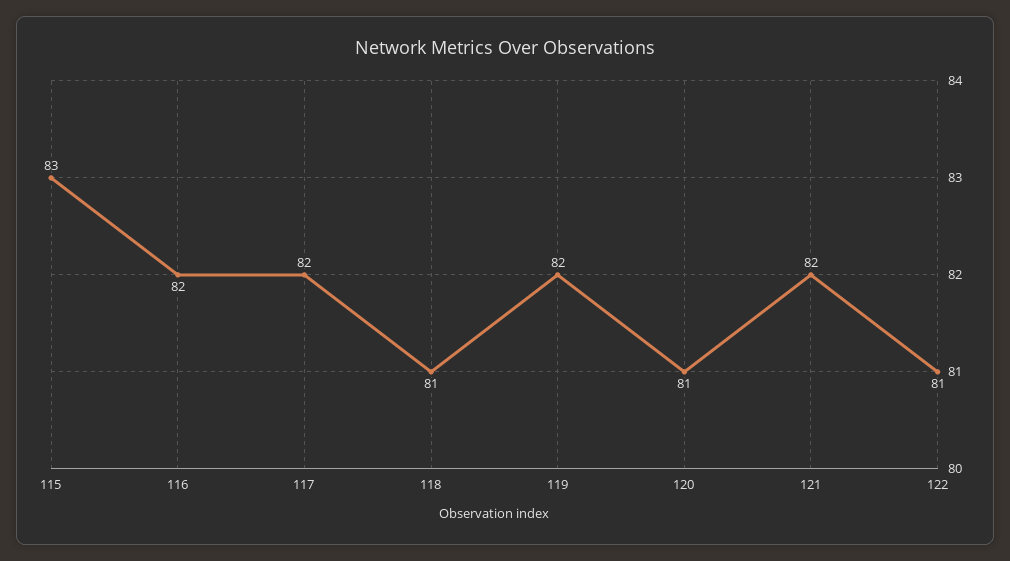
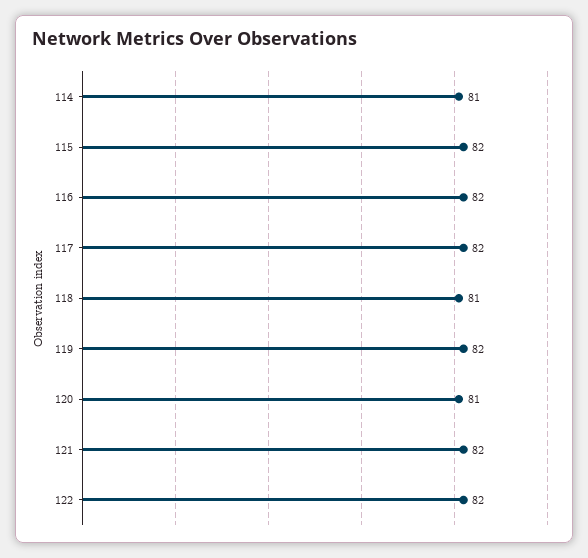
115: 83 -> 82
122: 81 -> 82
114: none -> 81

